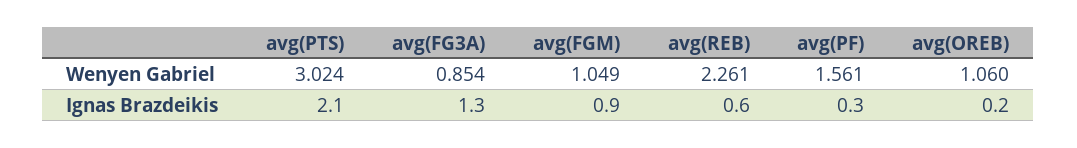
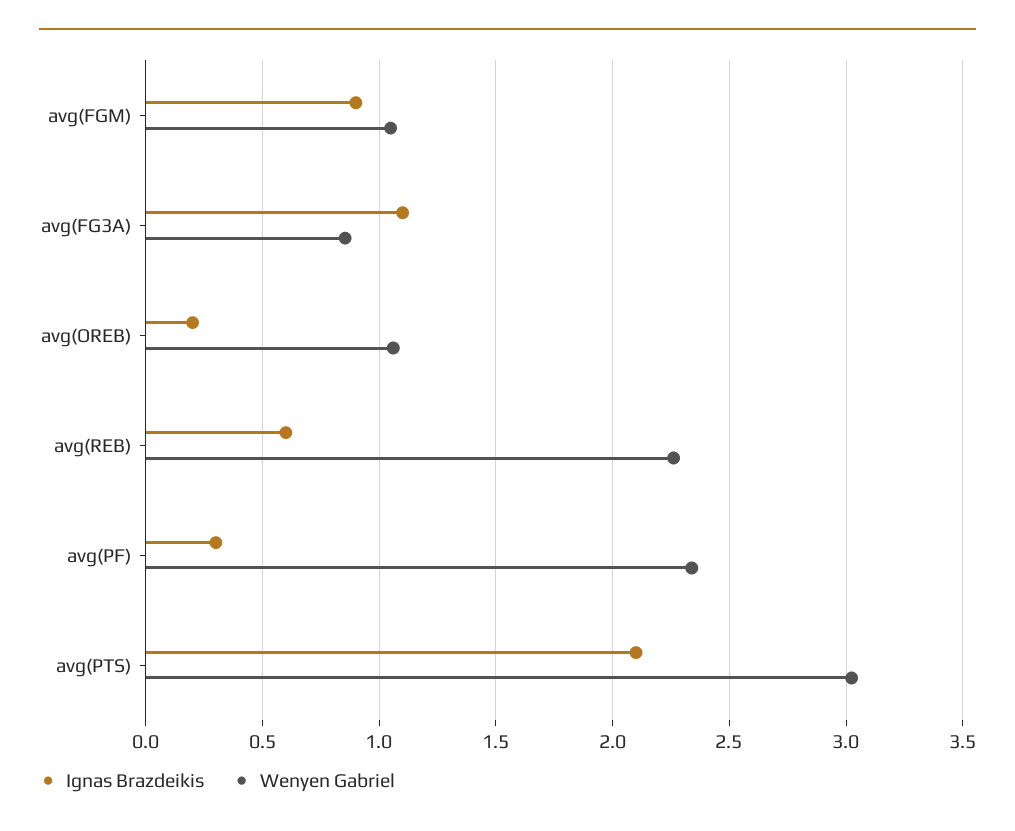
Wenyen Gabriel, avg(PF): 1.561 -> 2.35
Ignas Brazdeikis, avg(FG3A): 1.3 -> 1.1

